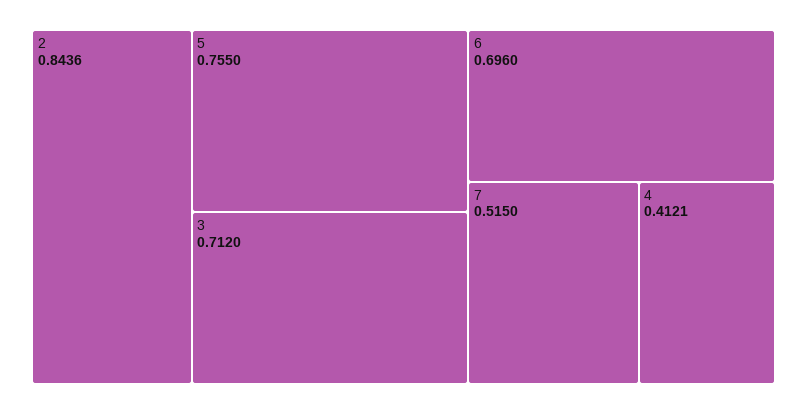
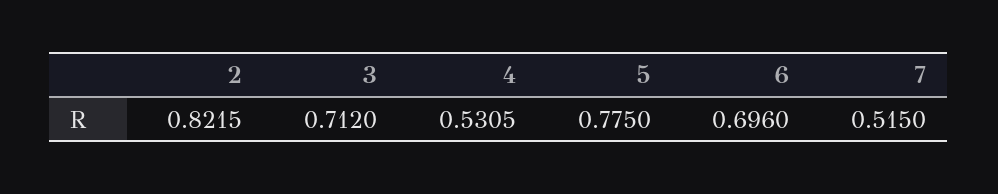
2: 0.8436 -> 0.8215
5: 0.755 -> 0.775
4: 0.4121 -> 0.5305

